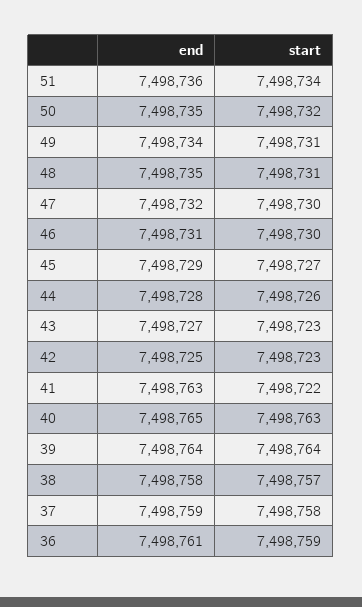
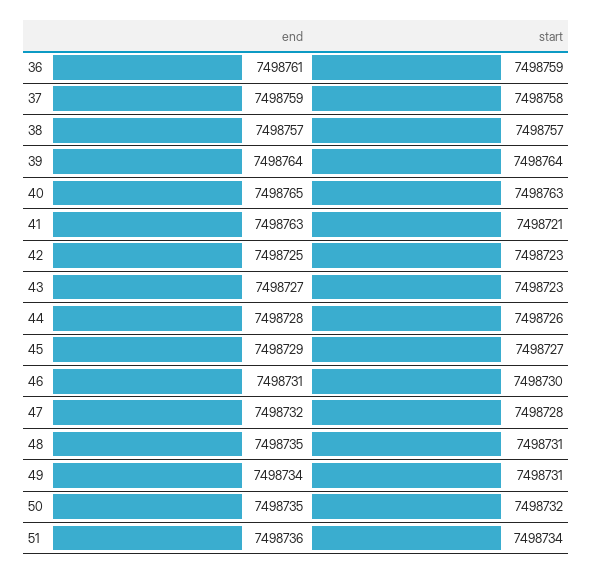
start, 47: 7498730 -> 7498728
start, 41: 7498722 -> 7498721
end, 38: 7498758 -> 7498757

